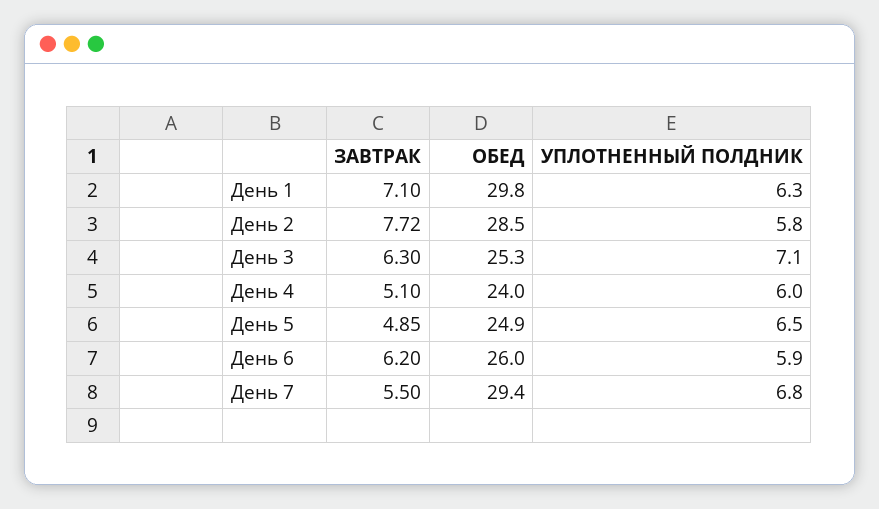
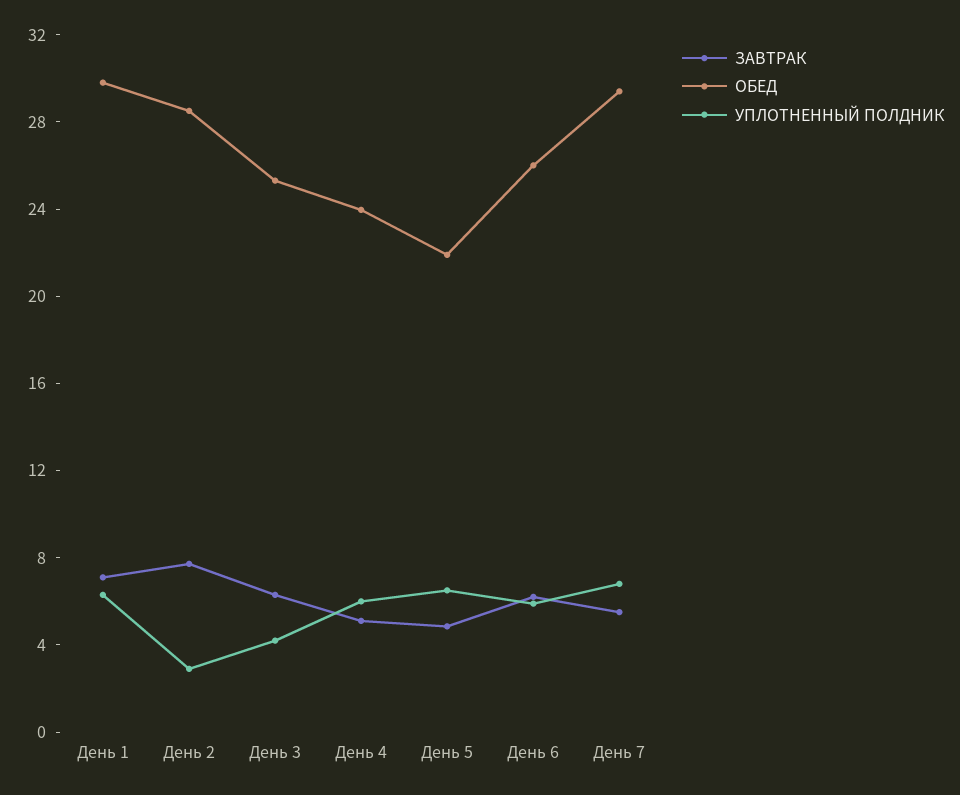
УПЛОТНЕННЫЙ ПОЛДНИК, День 2: 5.8 -> 3
УПЛОТНЕННЫЙ ПОЛДНИК, День 3: 7.1 -> 4
ОБЕД, День 5: 24.9 -> 22

